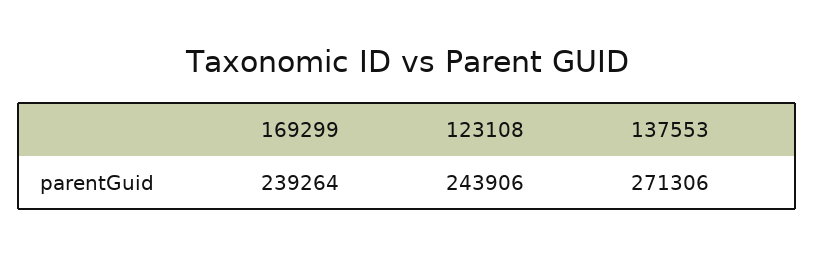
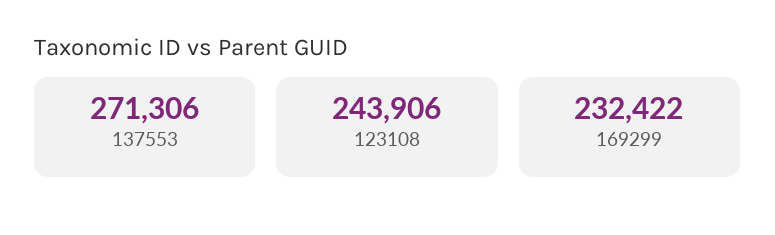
169299: 239264 -> 232422

